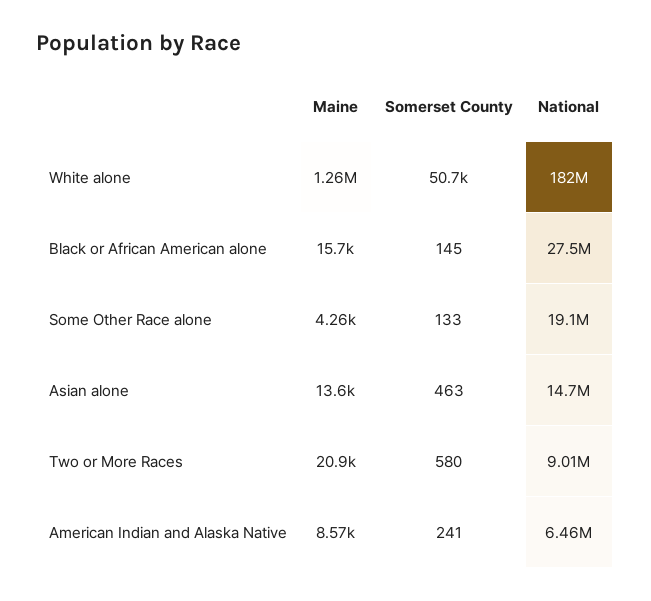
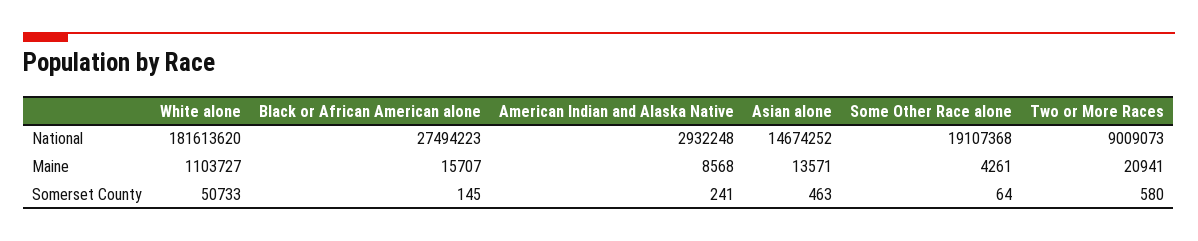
Maine, White alone: 1260000 -> 1103727
Somerset County, Some Other Race alone: 133 -> 64
National, American Indian and Alaska Native: 6460000 -> 2932248

